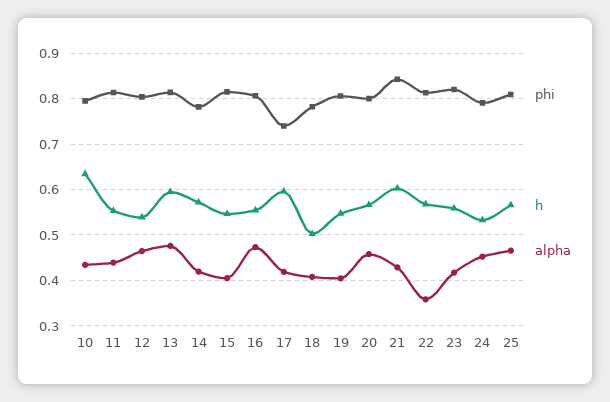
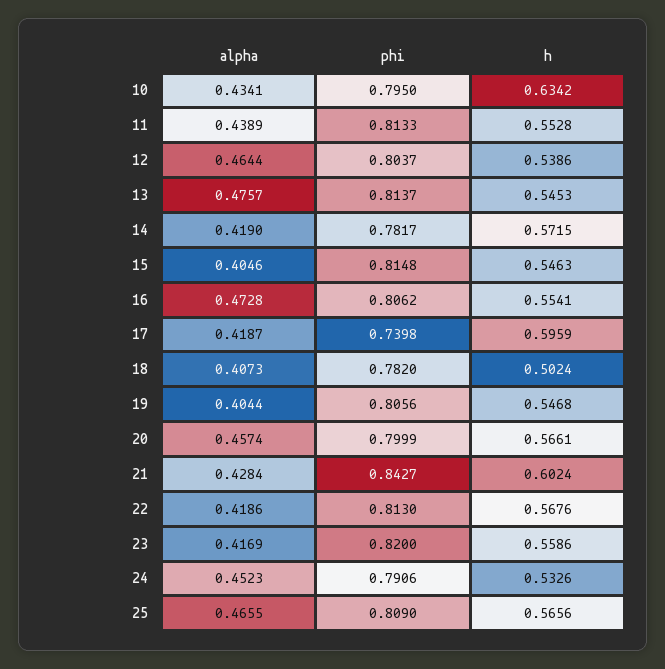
h, 13: 0.6 -> 0.5453
alpha, 22: 0.36 -> 0.4186

